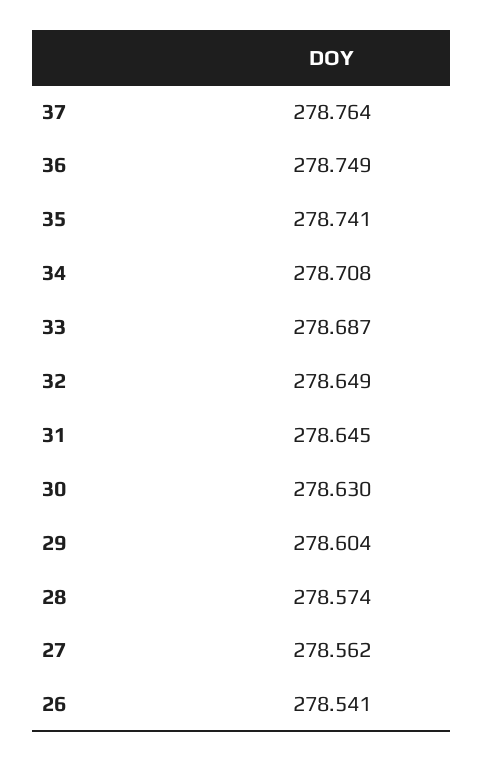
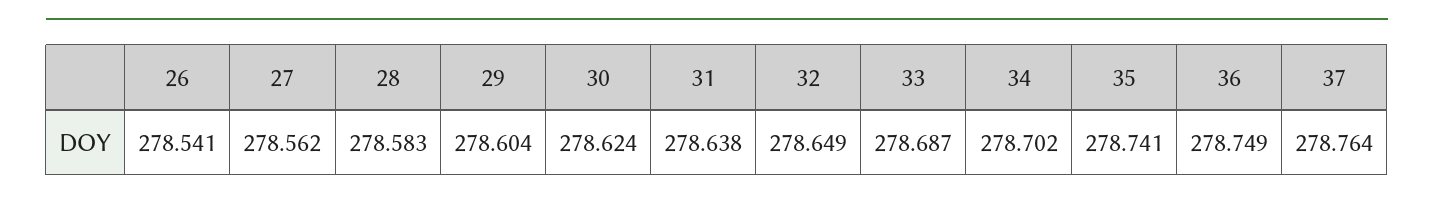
34: 278.708 -> 278.702
31: 278.645 -> 278.638
30: 278.63 -> 278.624
28: 278.574 -> 278.583

